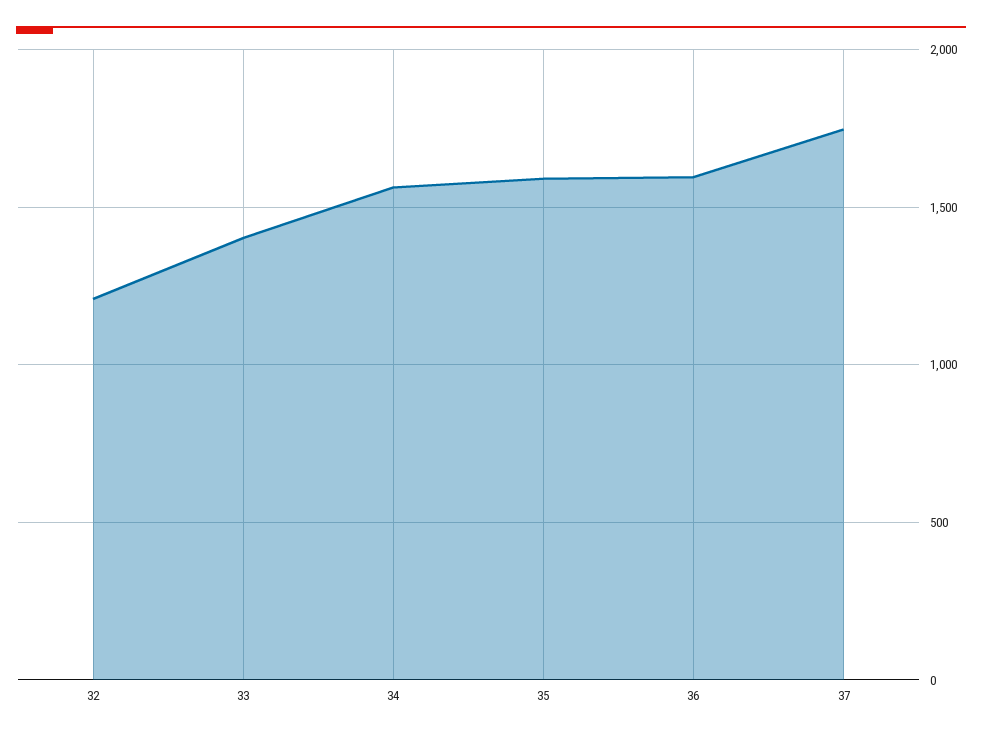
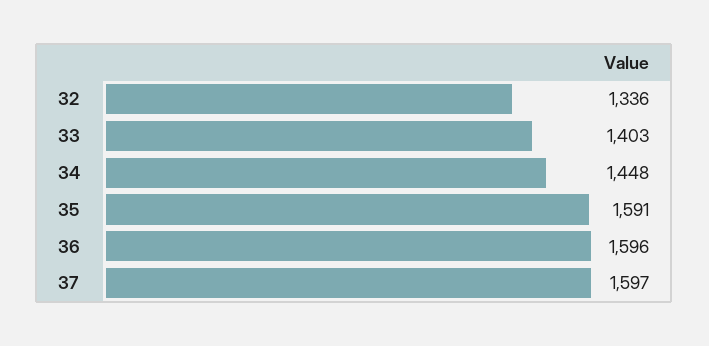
32: 1200 -> 1336
34: 1550 -> 1448
37: 1750 -> 1597

